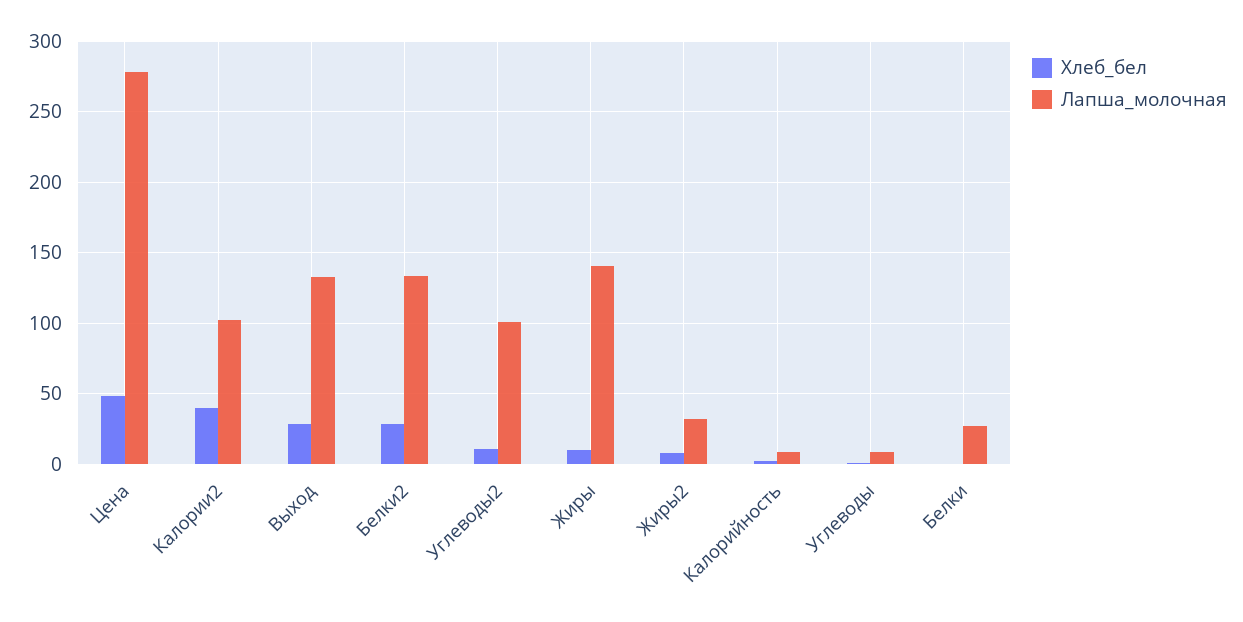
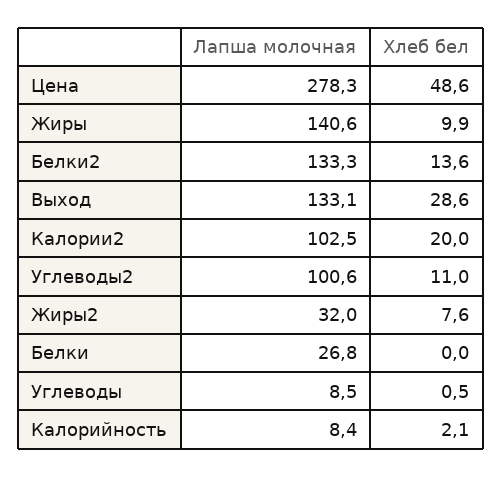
Хлеб_бел, Калории2: 40 -> 20
Хлеб_бел, Белки2: 30 -> 13.6

